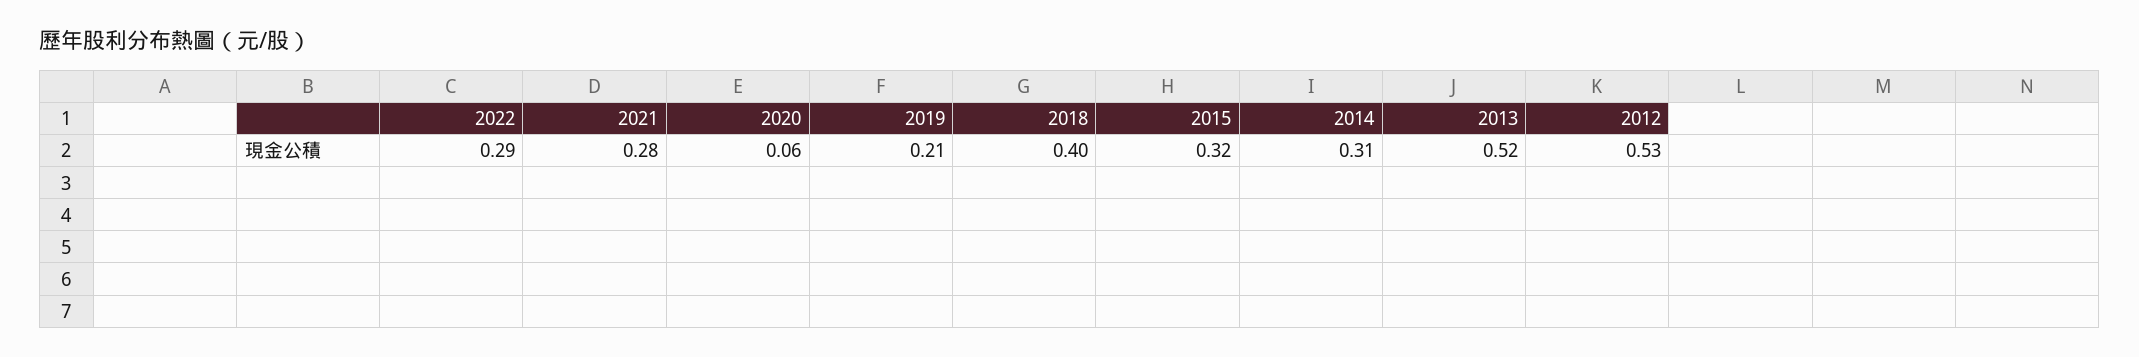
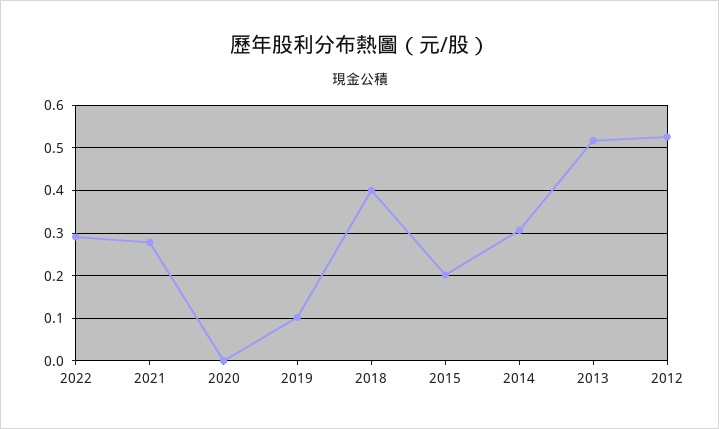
2020: 0.06 -> 0
2019: 0.21 -> 0.1
2015: 0.32 -> 0.2

